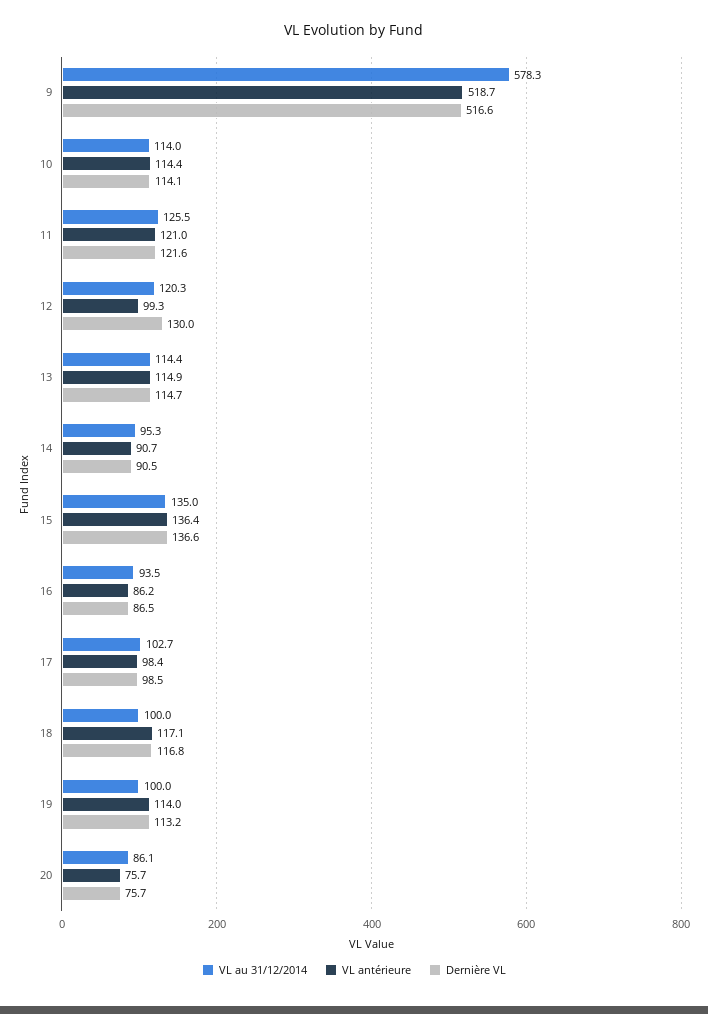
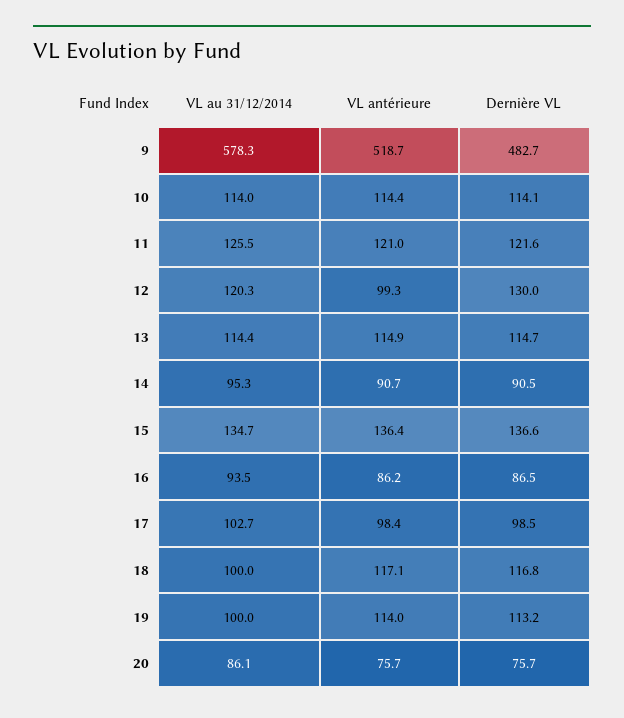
Dernière VL, 9: 516.6 -> 482.7
VL au 31/12/2014, 15: 135 -> 134.7

